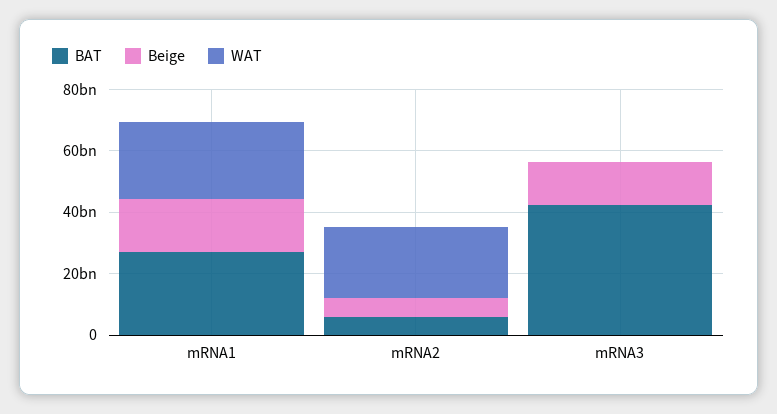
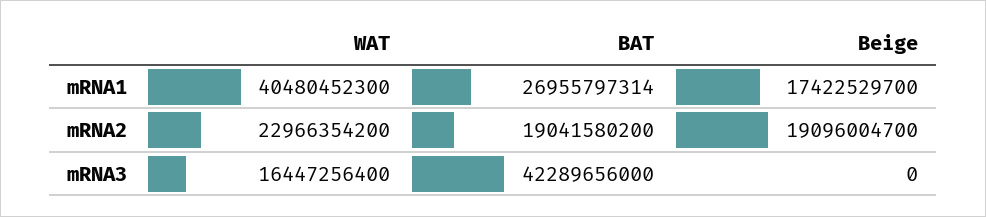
WAT, mRNA1: 25000000000 -> 40480452300
BAT, mRNA2: 5000000000 -> 19041580200
Beige, mRNA2: 5000000000 -> 19096004700
Beige, mRNA3: 15000000000 -> 0
WAT, mRNA3: 0 -> 16447256400

